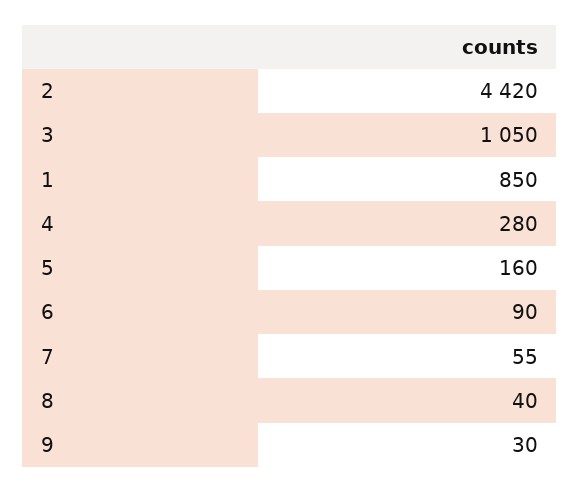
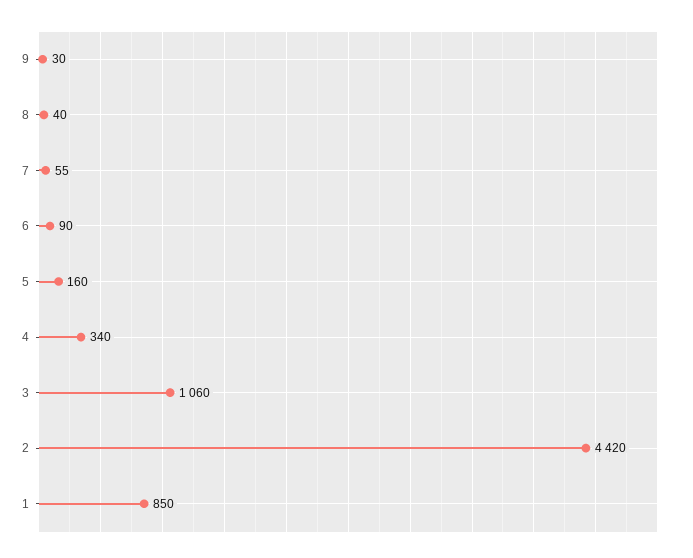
3: 1050 -> 1060
4: 280 -> 340

